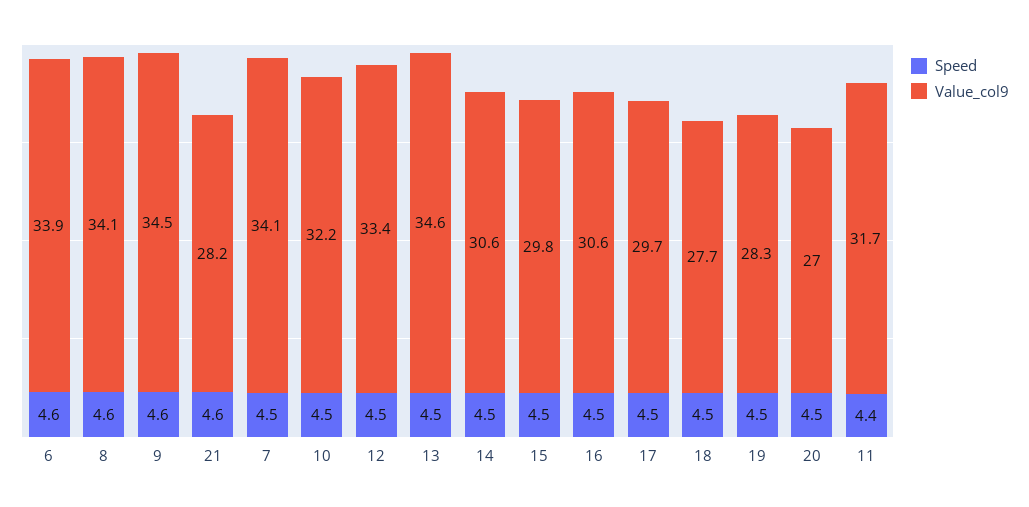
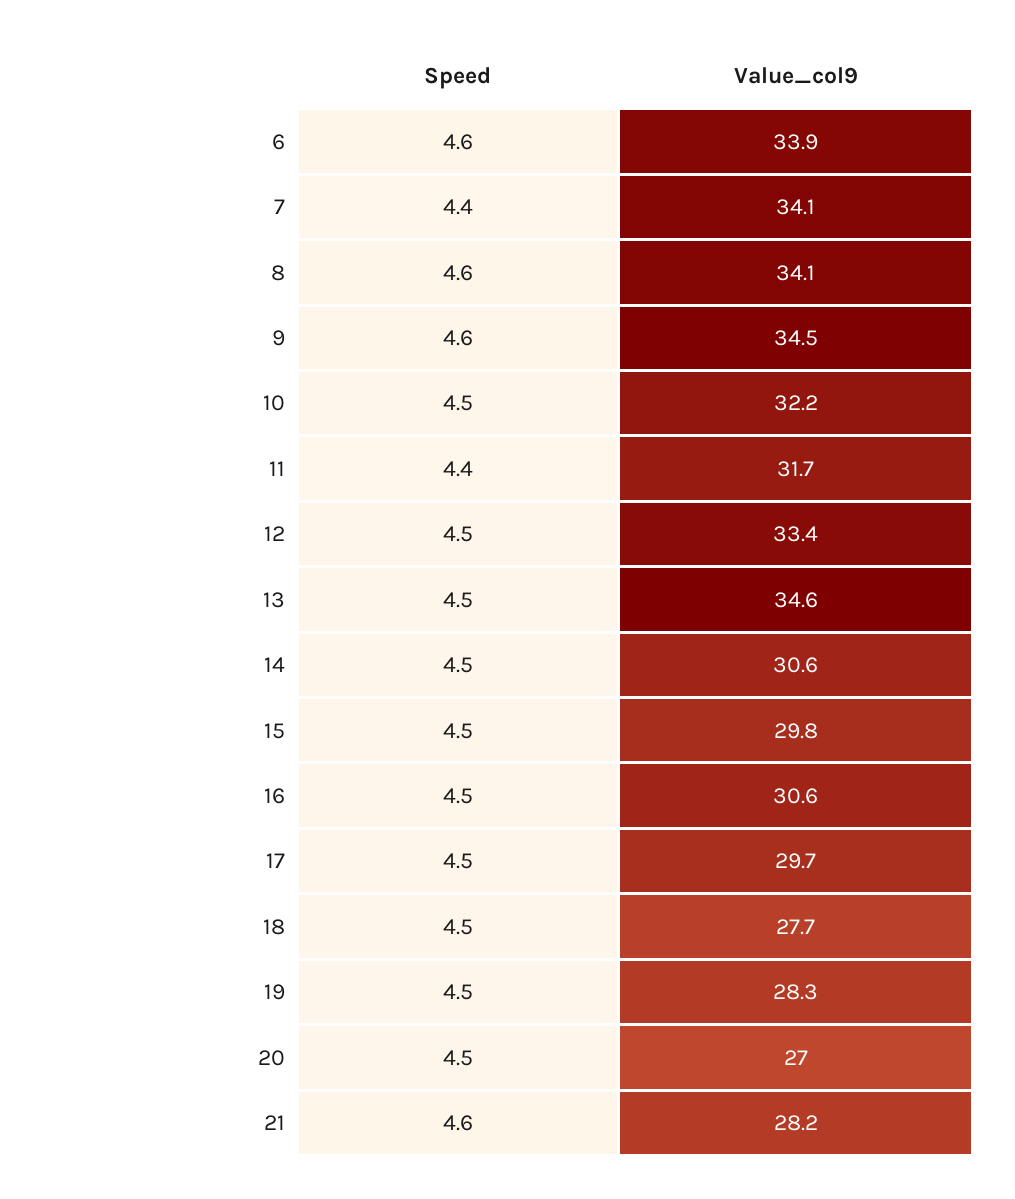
Speed, 7: 4.5 -> 4.4

